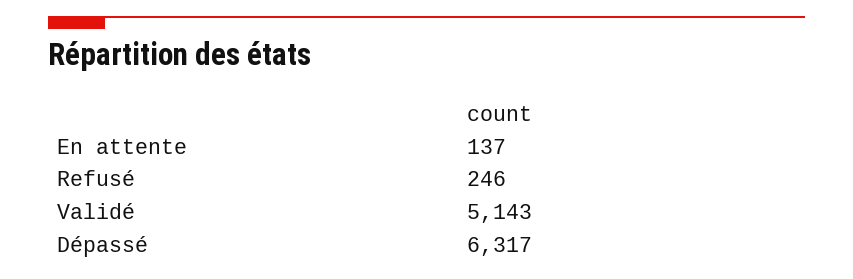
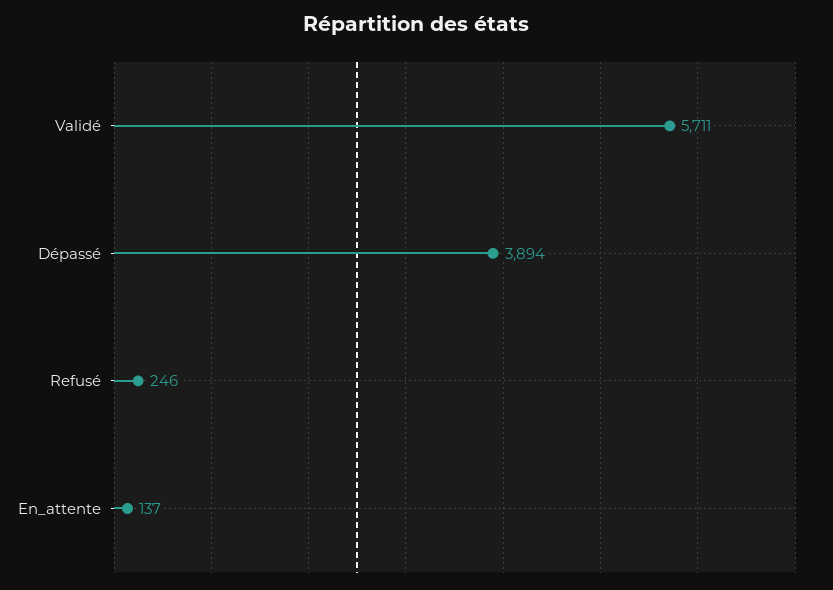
Validé: 5143 -> 5711
Dépassé: 6317 -> 3894

